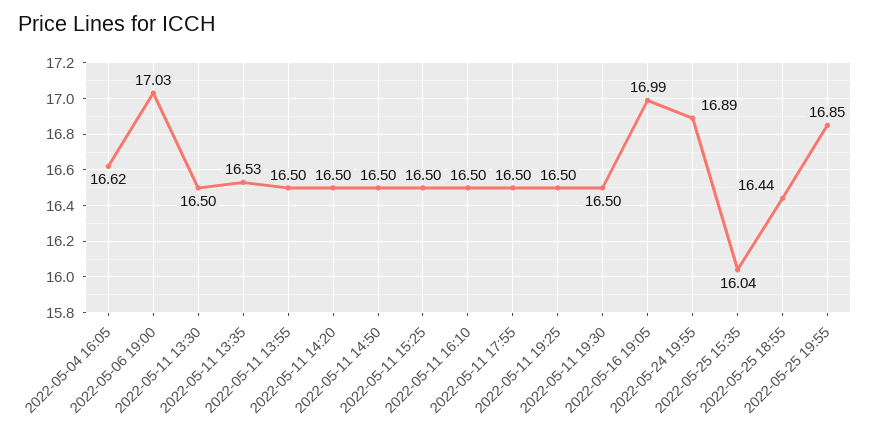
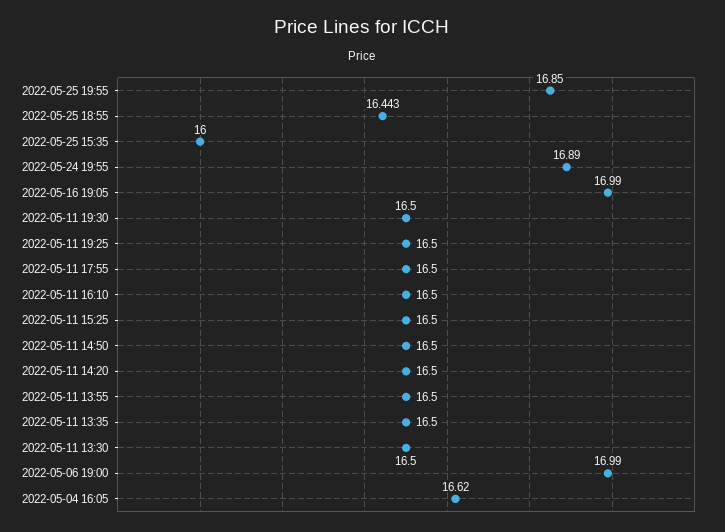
2022-05-06 19:00: 17.03 -> 16.99
2022-05-11 13:35: 16.53 -> 16.5
2022-05-25 15:35: 16.04 -> 16

